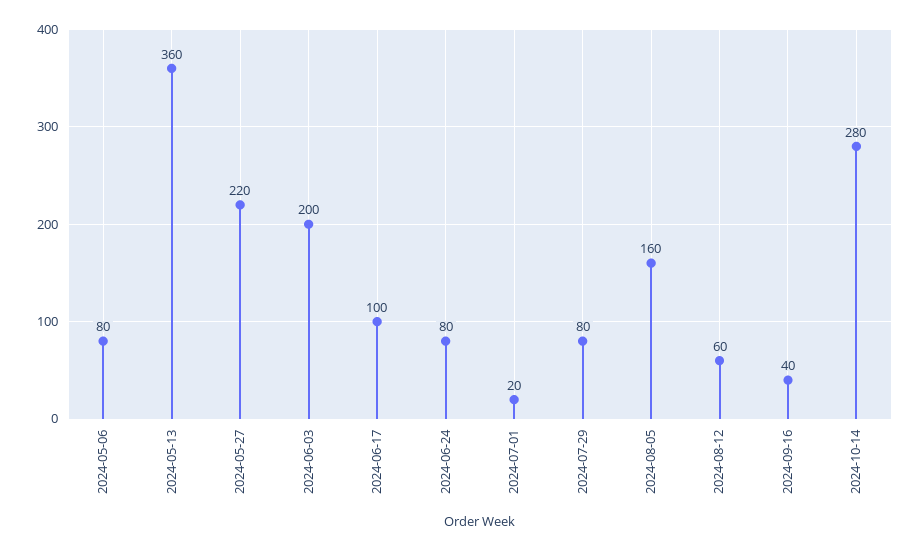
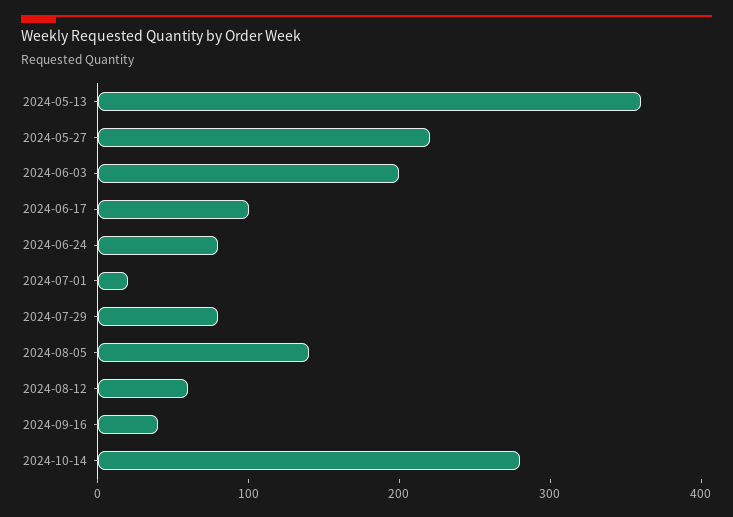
2024-05-06: 80 -> none
2024-08-05: 160 -> 140

